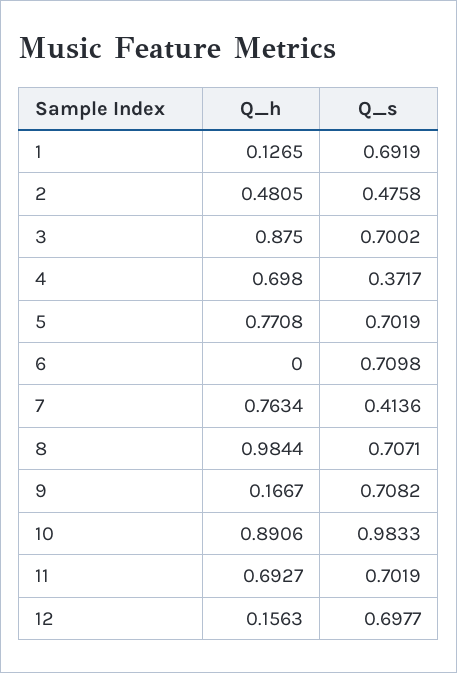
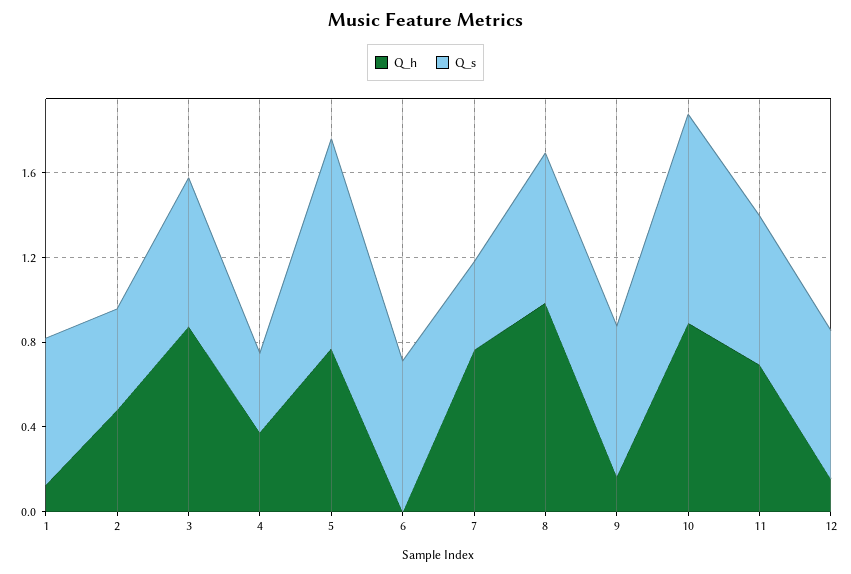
Q_h, 4: 0.698 -> 0.4
Q_s, 5: 0.7019 -> 1

